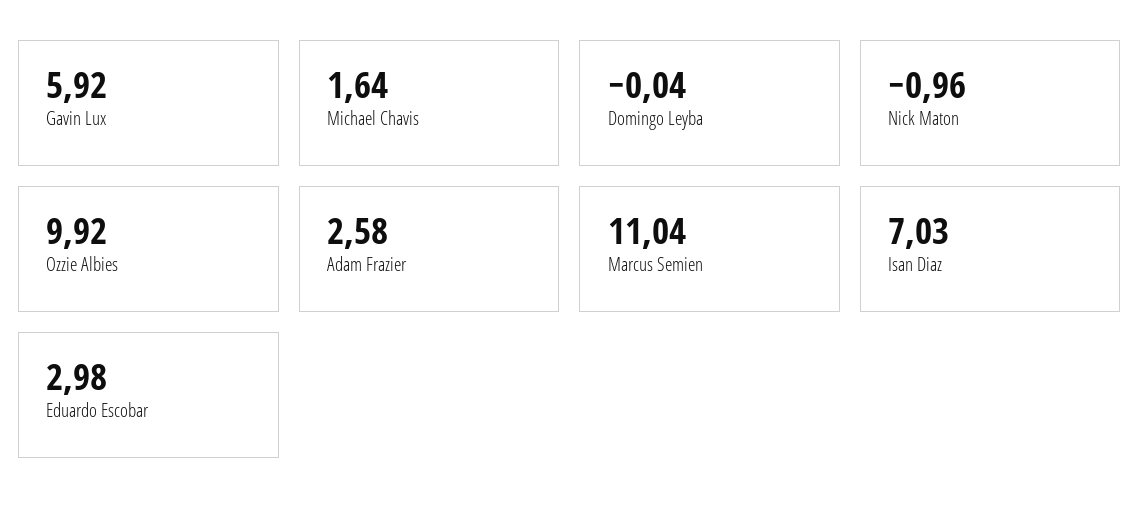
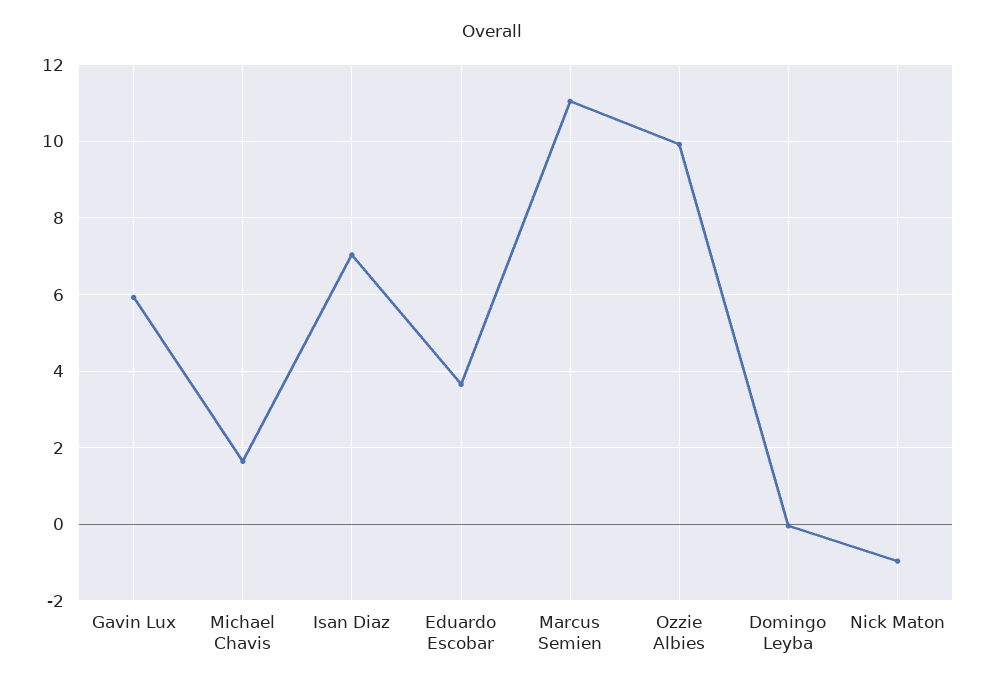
Adam Frazier: 2.58 -> none
Eduardo Escobar: 2.98 -> 3.6

